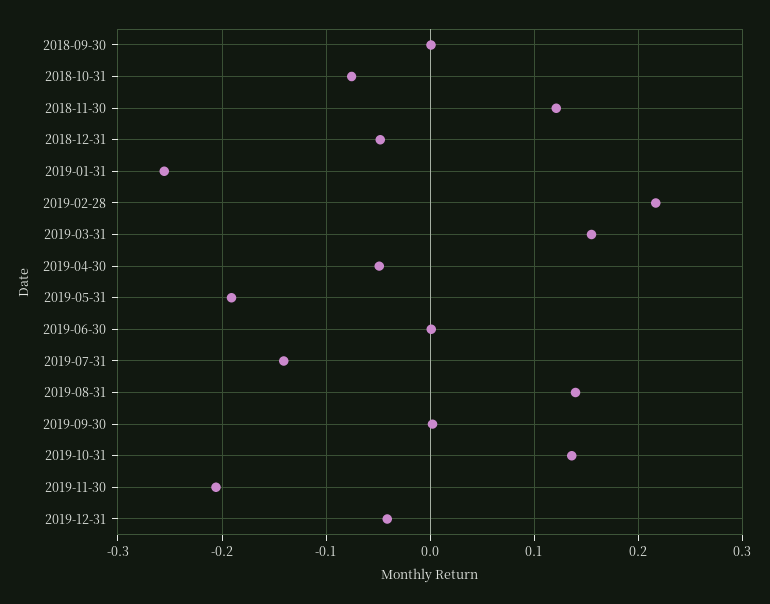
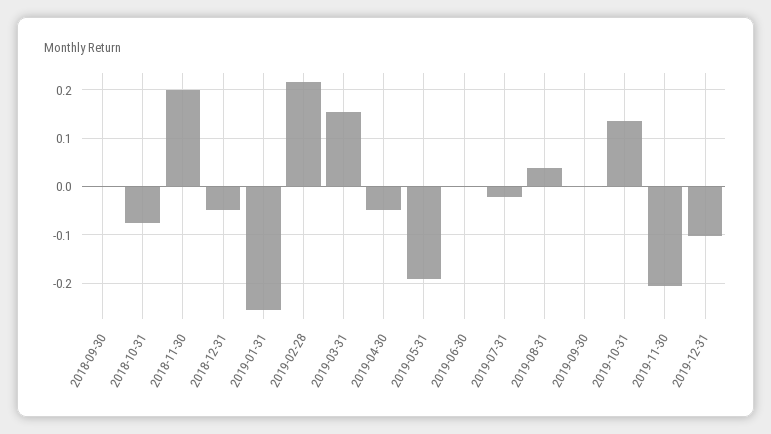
2018-11-30: 0.12 -> 0.2
2019-07-31: -0.14 -> -0.02
2019-08-31: 0.14 -> 0.04
2019-12-31: -0.04 -> -0.1

